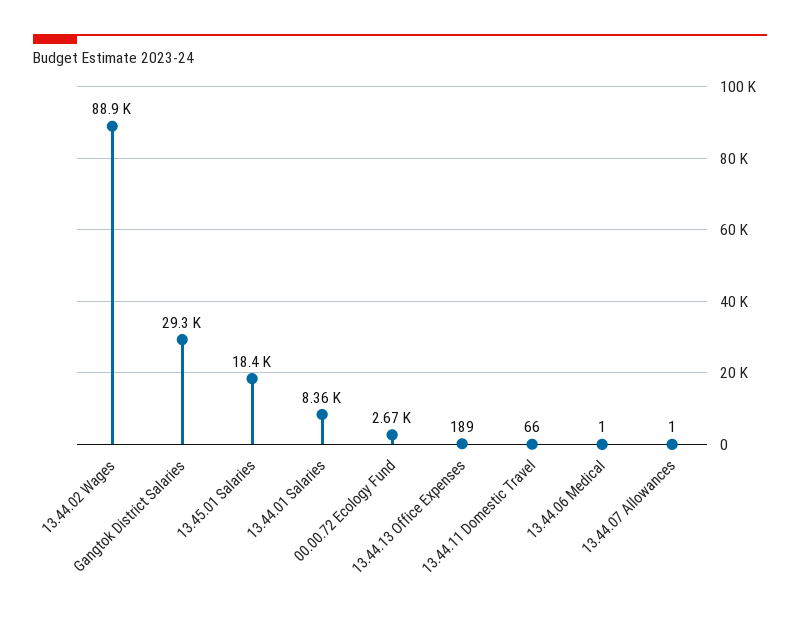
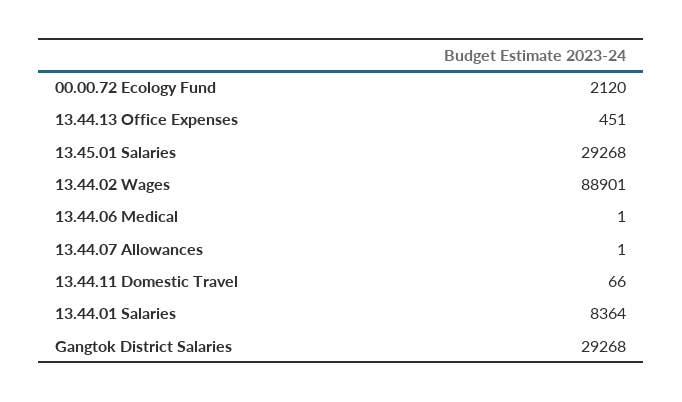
13.45.01 Salaries: 18400 -> 29268
00.00.72 Ecology Fund: 2670 -> 2120
13.44.13 Office Expenses: 189 -> 451

